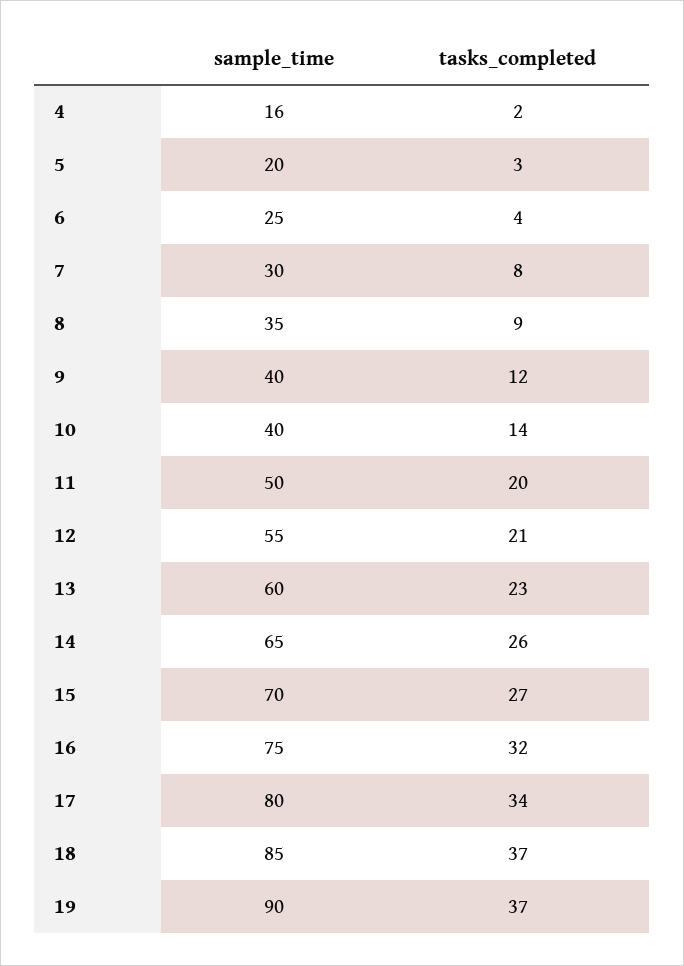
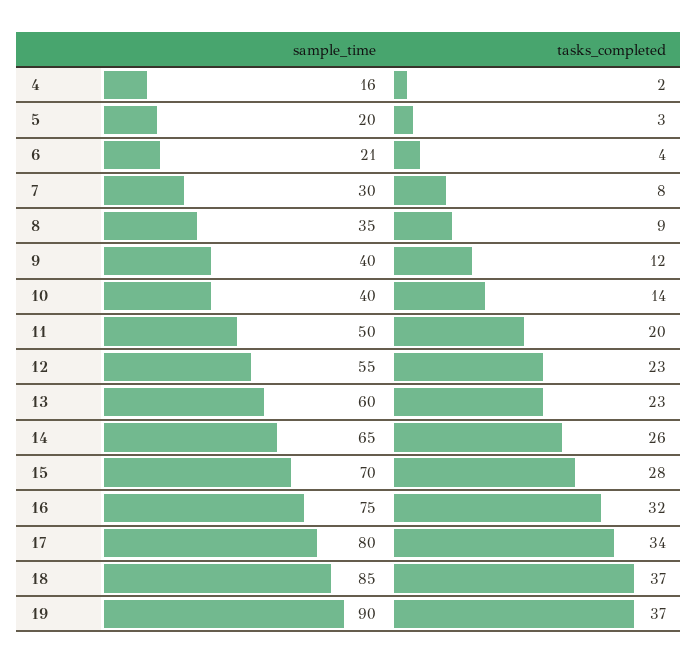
sample_time, 6: 25 -> 21
tasks_completed, 12: 21 -> 23
tasks_completed, 15: 27 -> 28

